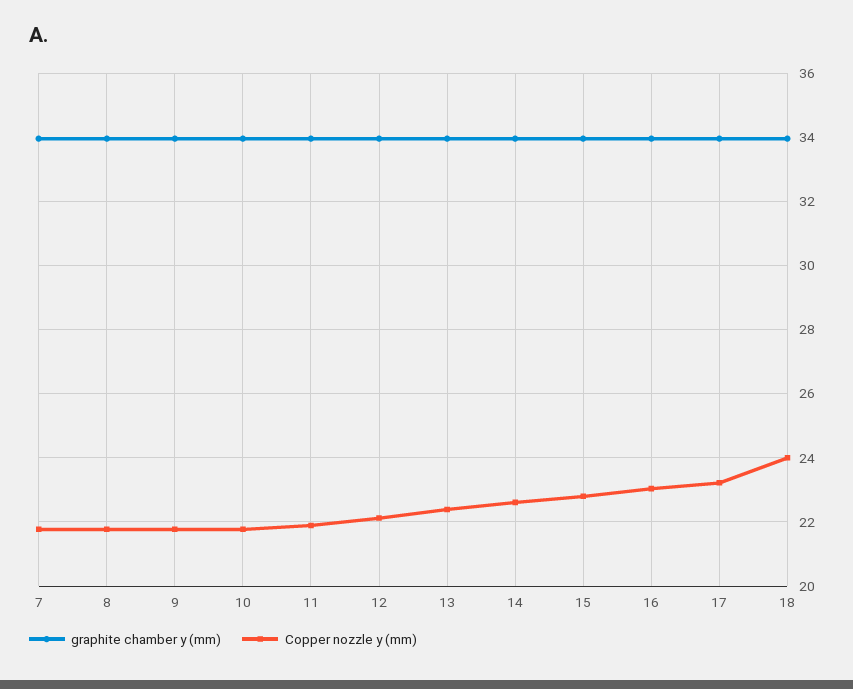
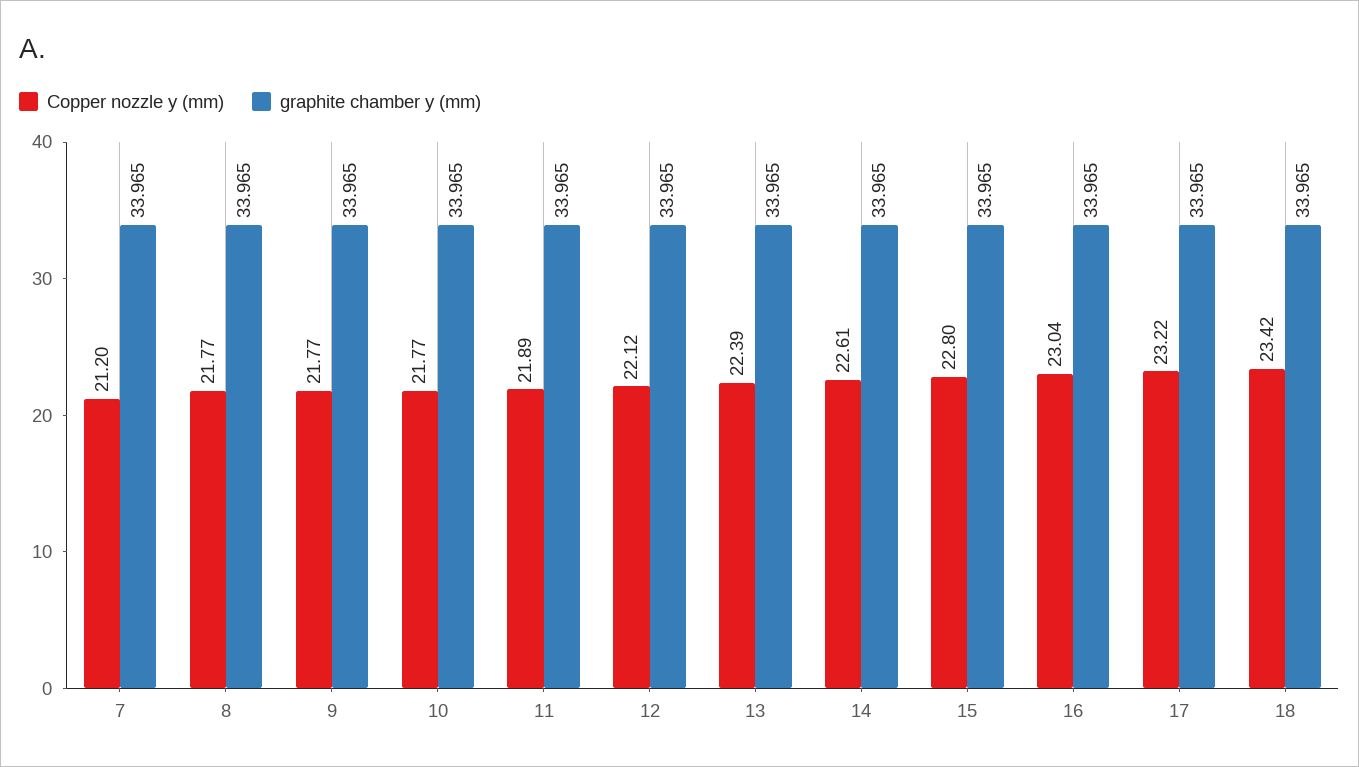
Copper nozzle y (mm), 7: 21.8 -> 21.2
Copper nozzle y (mm), 18: 24 -> 23.42

